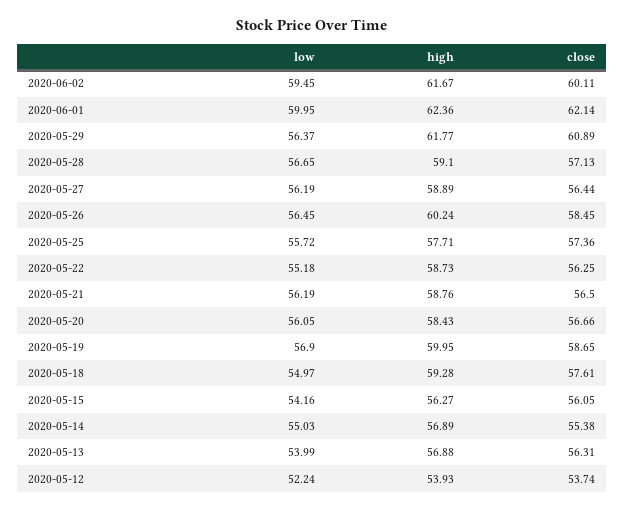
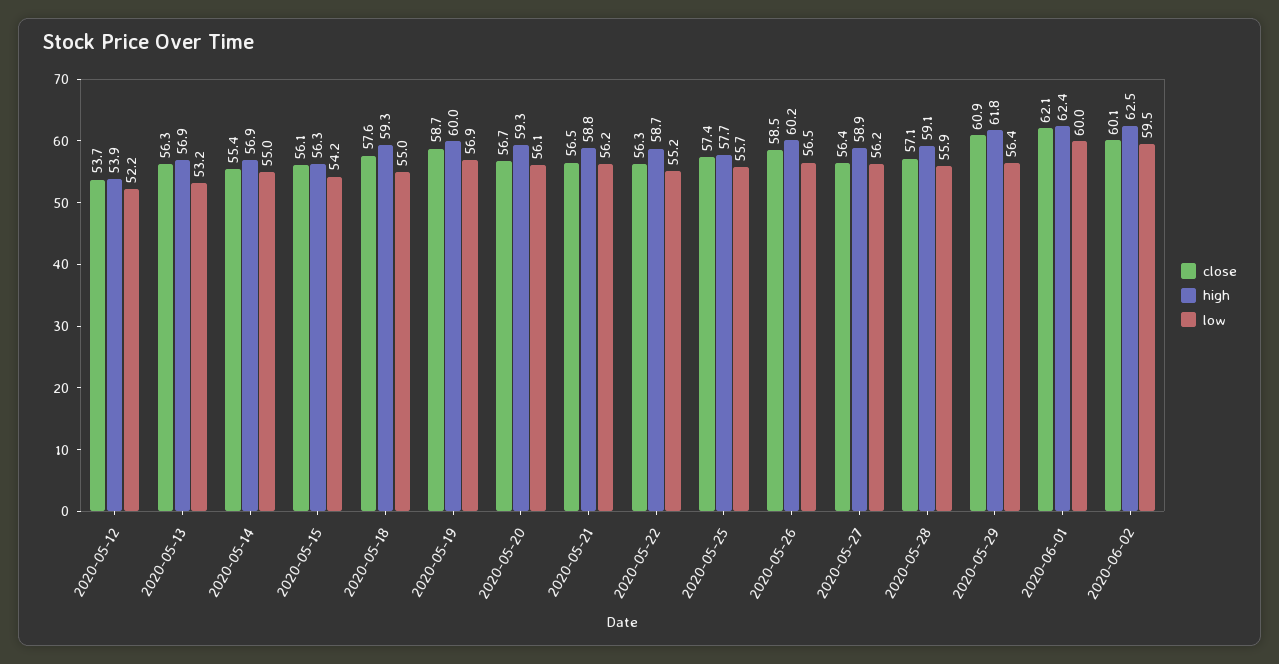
high, 2020-06-02: 61.67 -> 62.5
low, 2020-05-28: 56.65 -> 55.9
high, 2020-05-20: 58.43 -> 59.3
low, 2020-05-13: 53.99 -> 53.2

